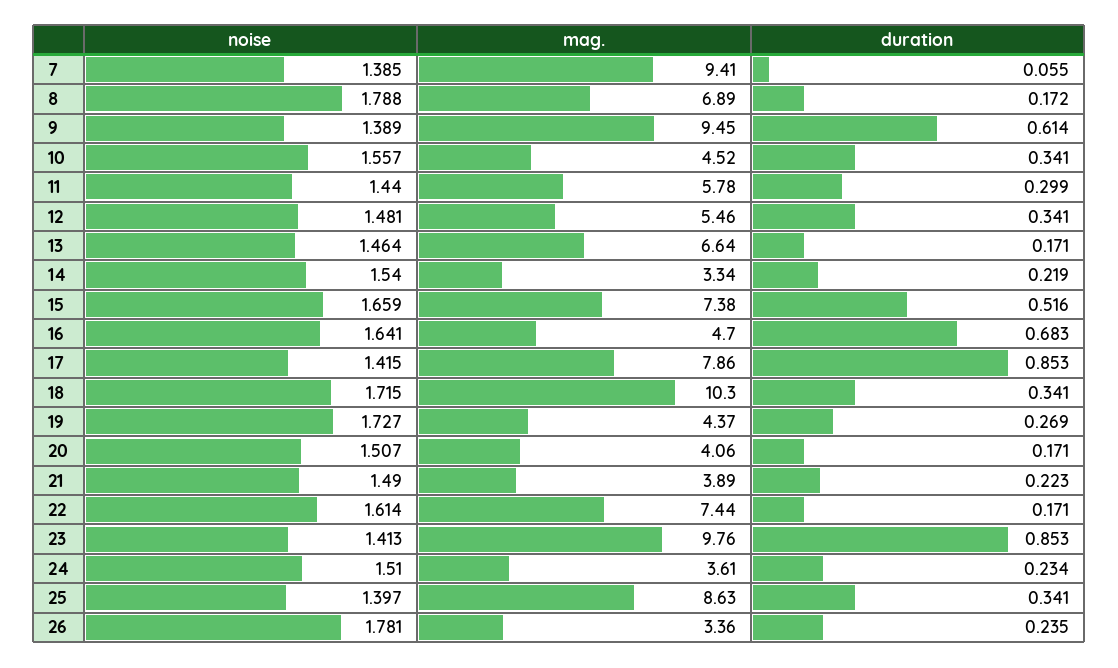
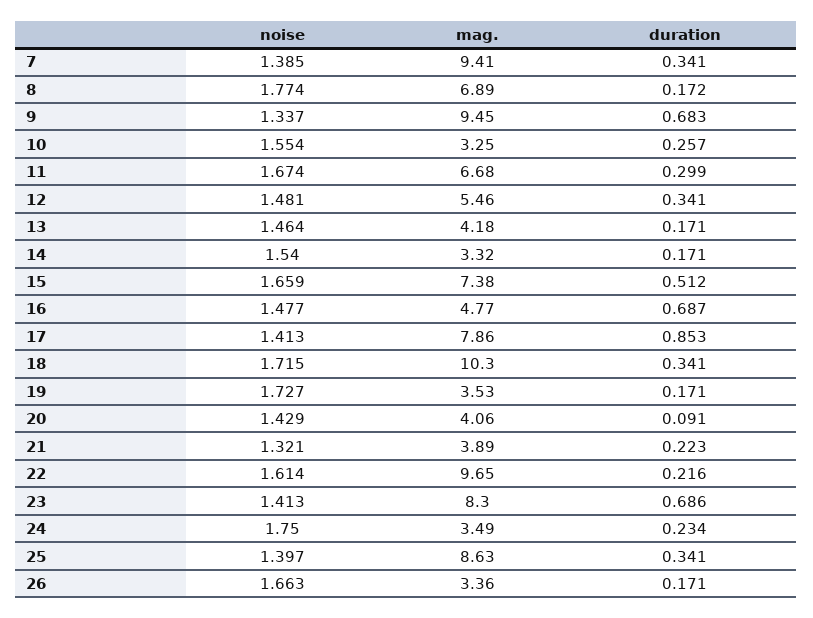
duration, 7: 0.055 -> 0.341
noise, 8: 1.788 -> 1.774
noise, 9: 1.389 -> 1.337
duration, 9: 0.614 -> 0.683
noise, 10: 1.557 -> 1.554
mag., 10: 4.52 -> 3.25
duration, 10: 0.341 -> 0.257
noise, 11: 1.44 -> 1.674
mag., 11: 5.78 -> 6.68
mag., 13: 6.64 -> 4.18
mag., 14: 3.34 -> 3.32
duration, 14: 0.219 -> 0.171
duration, 15: 0.516 -> 0.512
noise, 16: 1.641 -> 1.477
mag., 16: 4.7 -> 4.77
duration, 16: 0.683 -> 0.687
noise, 17: 1.415 -> 1.413
mag., 19: 4.37 -> 3.53
duration, 19: 0.269 -> 0.171
noise, 20: 1.507 -> 1.429
duration, 20: 0.171 -> 0.091
noise, 21: 1.49 -> 1.321
mag., 22: 7.44 -> 9.65
duration, 22: 0.171 -> 0.216
mag., 23: 9.76 -> 8.3
duration, 23: 0.853 -> 0.686
noise, 24: 1.51 -> 1.75
mag., 24: 3.61 -> 3.49
noise, 26: 1.781 -> 1.663
duration, 26: 0.235 -> 0.171

